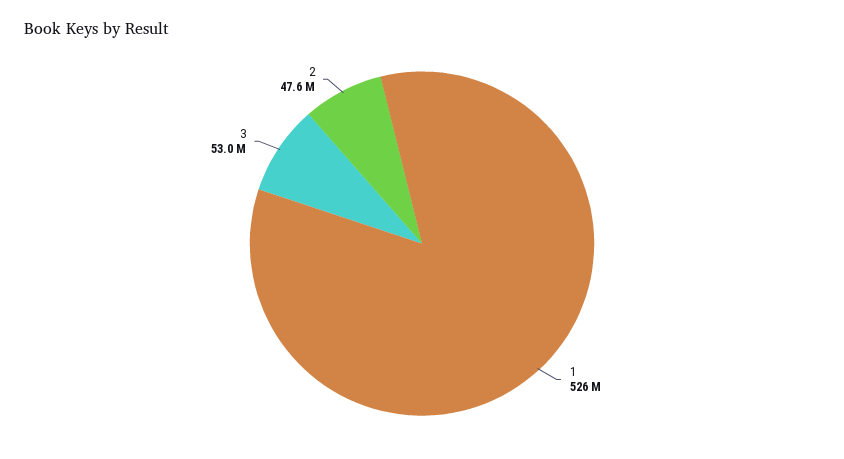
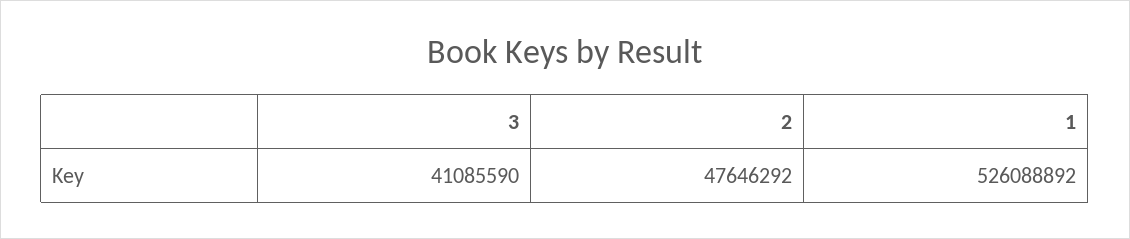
3: 53000000 -> 41085590

